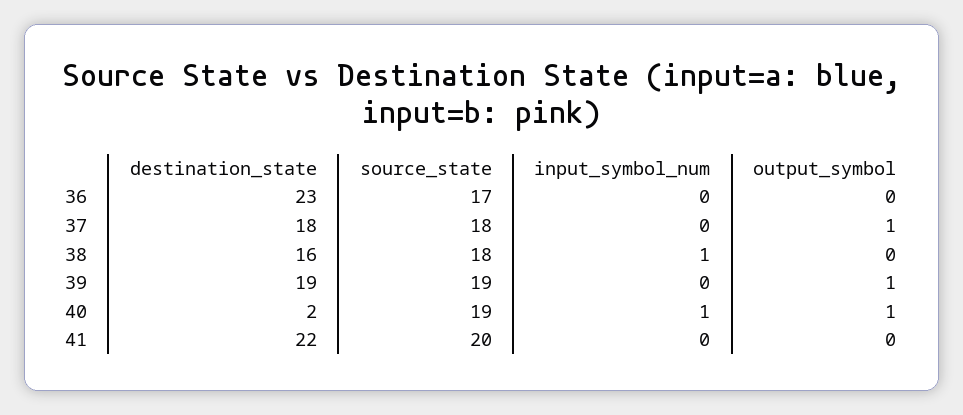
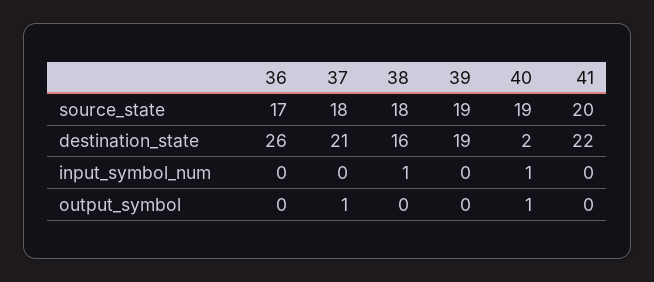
destination_state, 36: 23 -> 26
destination_state, 37: 18 -> 21
output_symbol, 39: 1 -> 0

